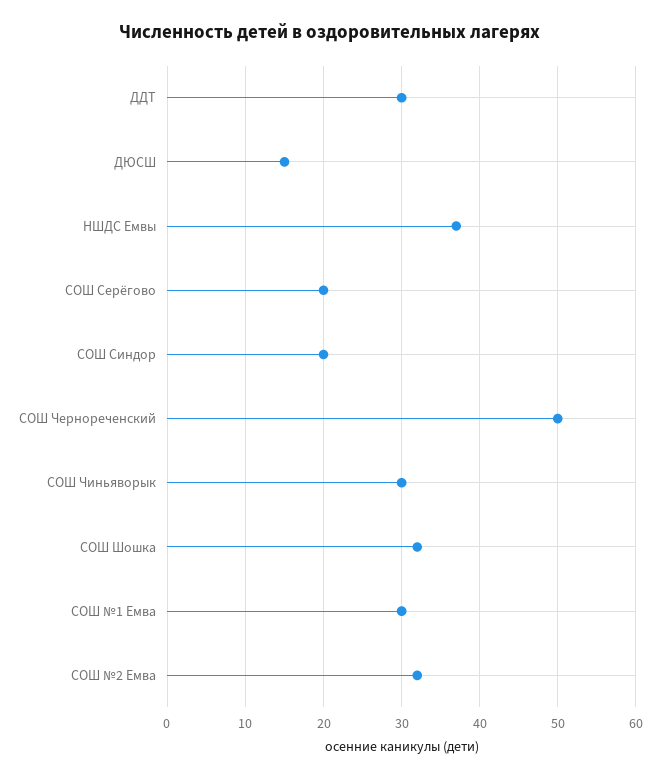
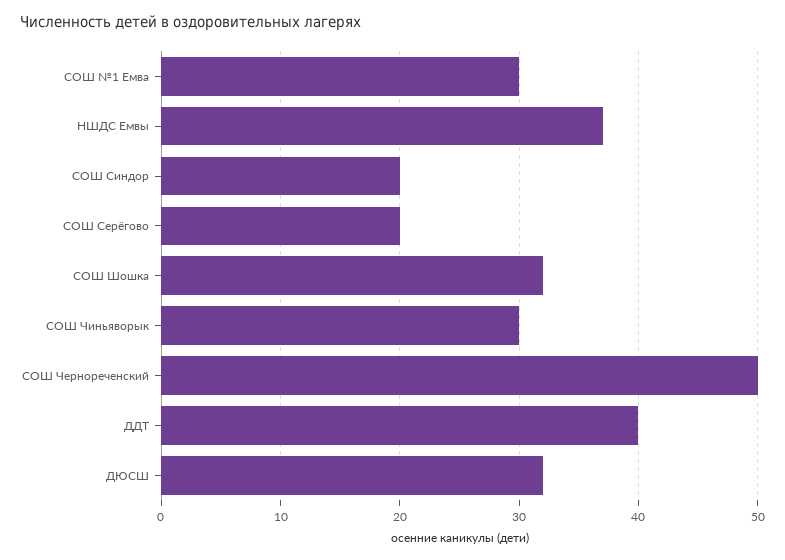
ДДТ: 30 -> 40
ДЮСШ: 15 -> 32
СОШ №2 Емва: 32 -> none

